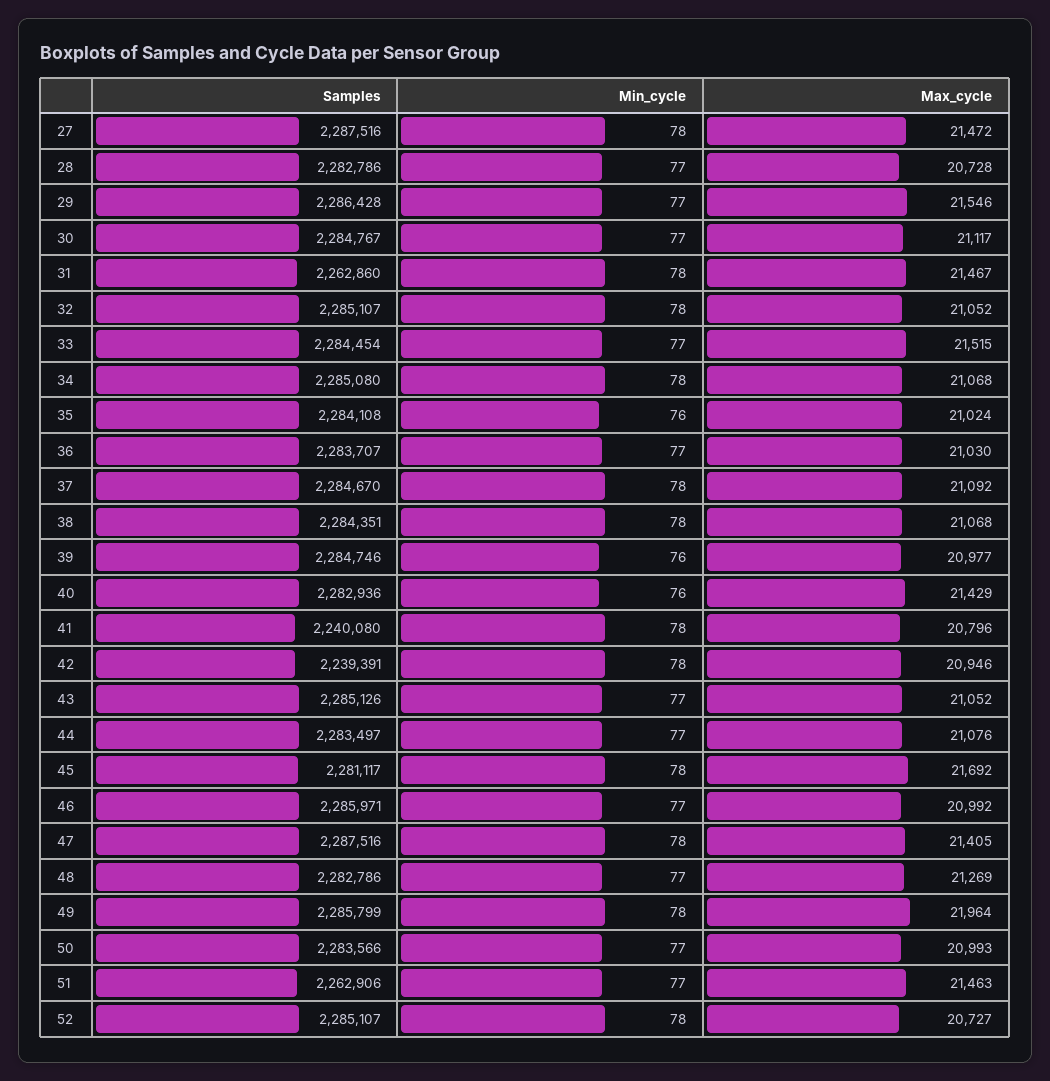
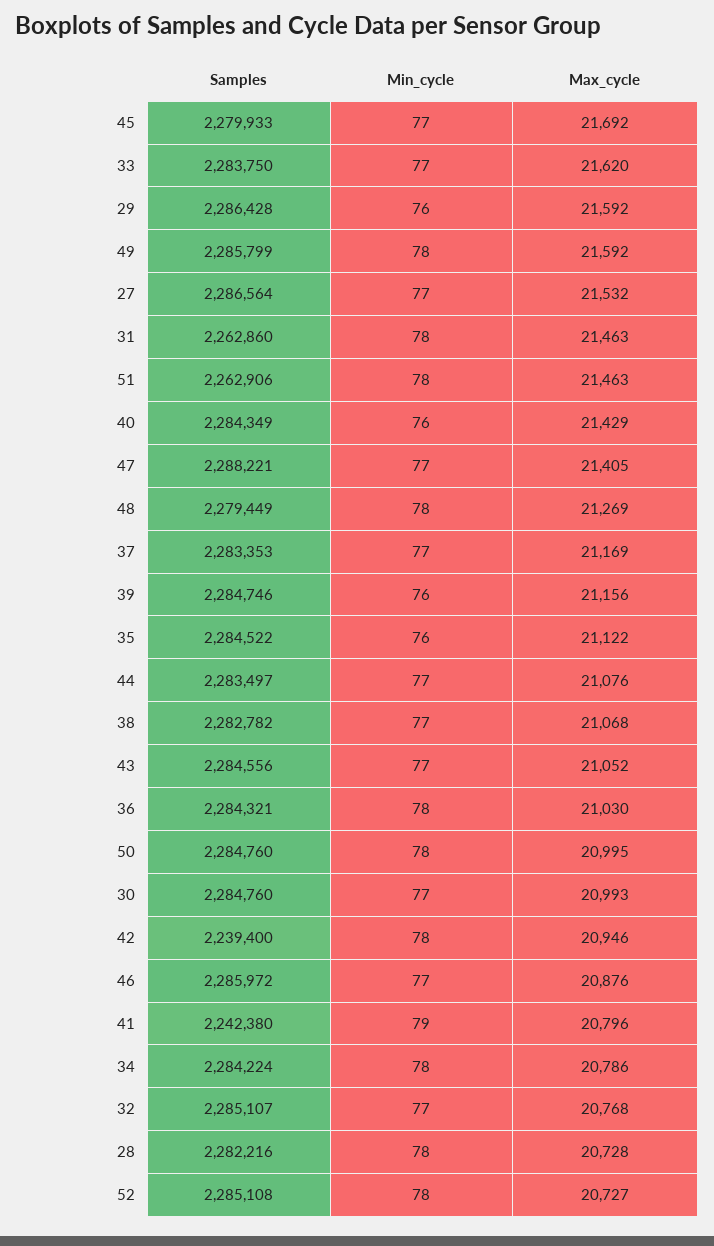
Samples, 27: 2287516 -> 2286564
Min_cycle, 27: 78 -> 77
Max_cycle, 27: 21472 -> 21532
Samples, 28: 2282786 -> 2282216
Min_cycle, 28: 77 -> 78
Min_cycle, 29: 77 -> 76
Max_cycle, 29: 21546 -> 21592
Samples, 30: 2284767 -> 2284760
Max_cycle, 30: 21117 -> 20993
Max_cycle, 31: 21467 -> 21463
Min_cycle, 32: 78 -> 77
Max_cycle, 32: 21052 -> 20768
Samples, 33: 2284454 -> 2283750
Max_cycle, 33: 21515 -> 21620
Samples, 34: 2285080 -> 2284224
Max_cycle, 34: 21068 -> 20786
Samples, 35: 2284108 -> 2284522
Max_cycle, 35: 21024 -> 21122
Samples, 36: 2283707 -> 2284321
Min_cycle, 36: 77 -> 78
Samples, 37: 2284670 -> 2283353
Min_cycle, 37: 78 -> 77
Max_cycle, 37: 21092 -> 21169
Samples, 38: 2284351 -> 2282782
Min_cycle, 38: 78 -> 77
Max_cycle, 39: 20977 -> 21156
Samples, 40: 2282936 -> 2284349
Samples, 41: 2240080 -> 2242380
Min_cycle, 41: 78 -> 79
Samples, 42: 2239391 -> 2239400
Samples, 43: 2285126 -> 2284556
Samples, 45: 2281117 -> 2279933
Min_cycle, 45: 78 -> 77
Samples, 46: 2285971 -> 2285972
Max_cycle, 46: 20992 -> 20876
Samples, 47: 2287516 -> 2288221
Min_cycle, 47: 78 -> 77
Samples, 48: 2282786 -> 2279449
Min_cycle, 48: 77 -> 78
Max_cycle, 49: 21964 -> 21592
Samples, 50: 2283566 -> 2284760
Min_cycle, 50: 77 -> 78
Max_cycle, 50: 20993 -> 20995
Min_cycle, 51: 77 -> 78
Samples, 52: 2285107 -> 2285108

